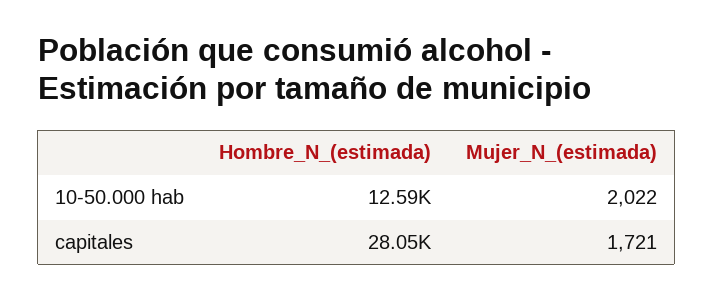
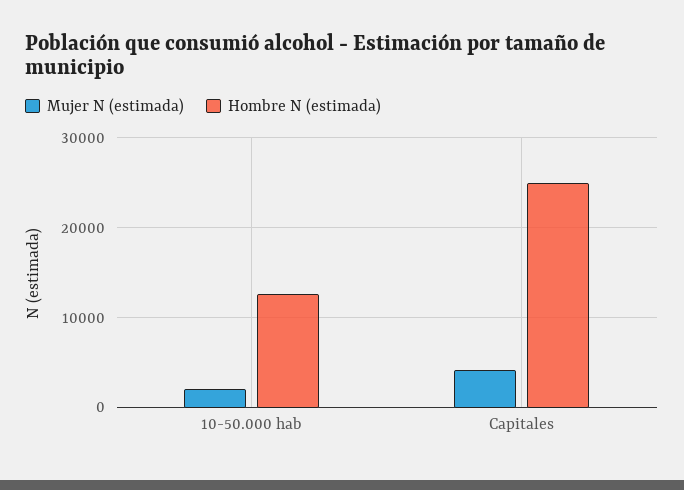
Hombre_N_(estimada), capitales: 28050 -> 25000
Mujer_N_(estimada), capitales: 1721 -> 4000

